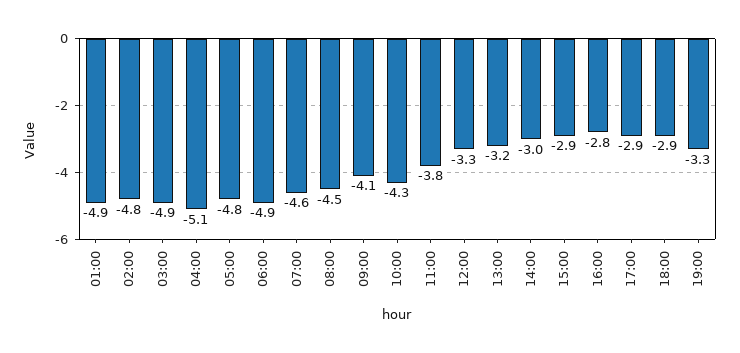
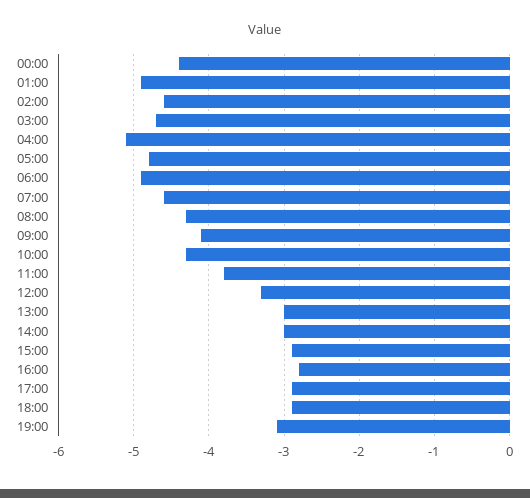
02:00: -4.8 -> -4.6
03:00: -4.9 -> -4.7
08:00: -4.5 -> -4.3
13:00: -3.2 -> -3
19:00: -3.3 -> -3.1
00:00: none -> -4.4

